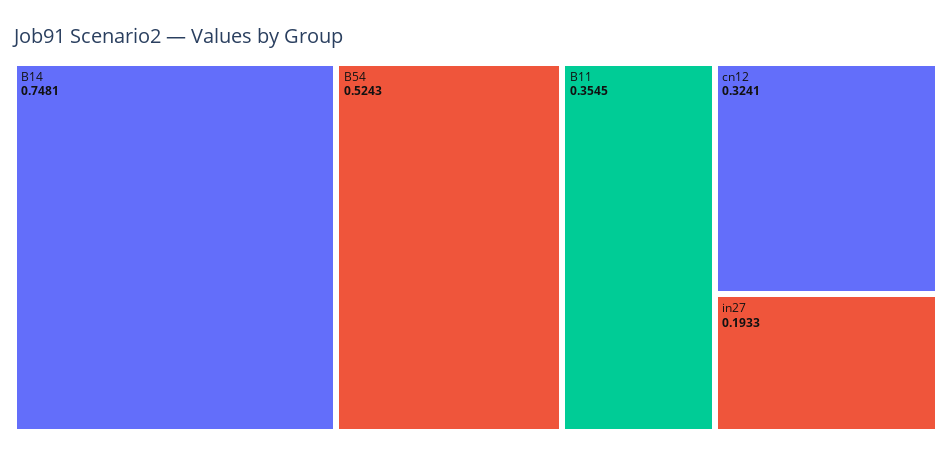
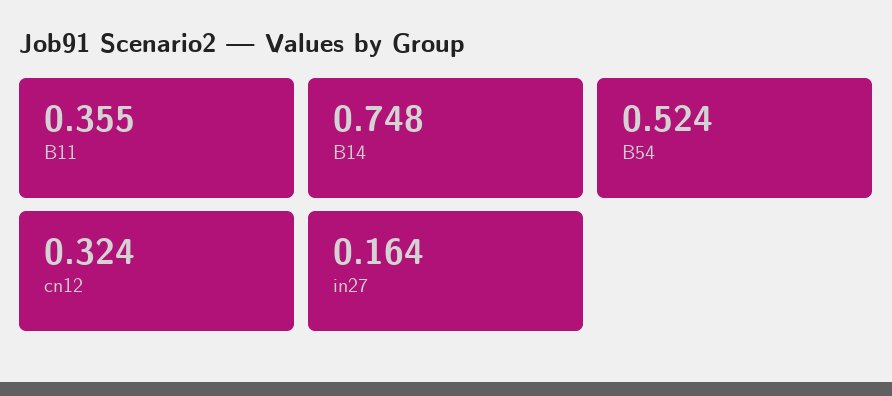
in27: 0.1933 -> 0.164

